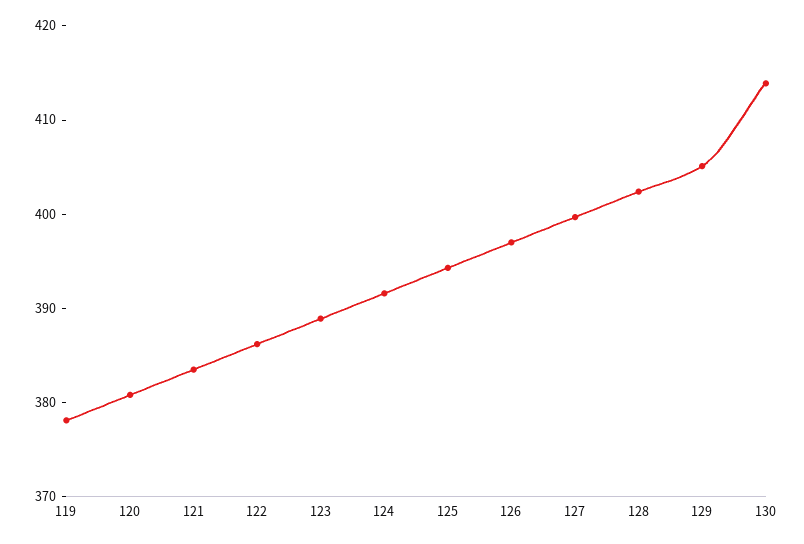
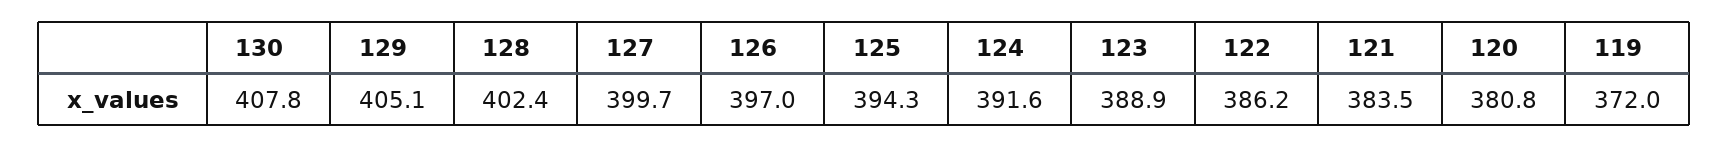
119: 378 -> 372
130: 414 -> 407.8

